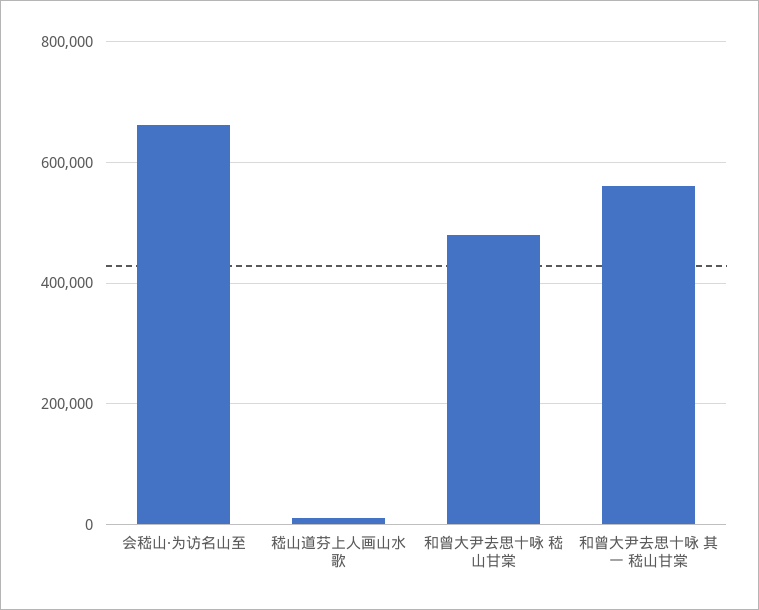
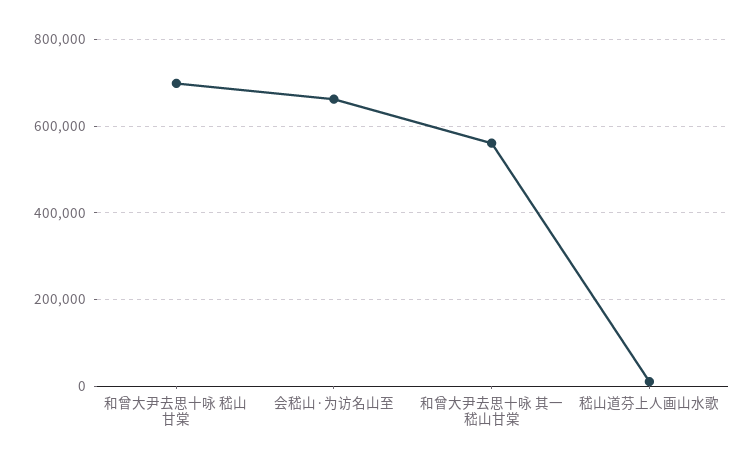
和曾大尹去思十咏 嵇山甘棠: 480000 -> 700000

